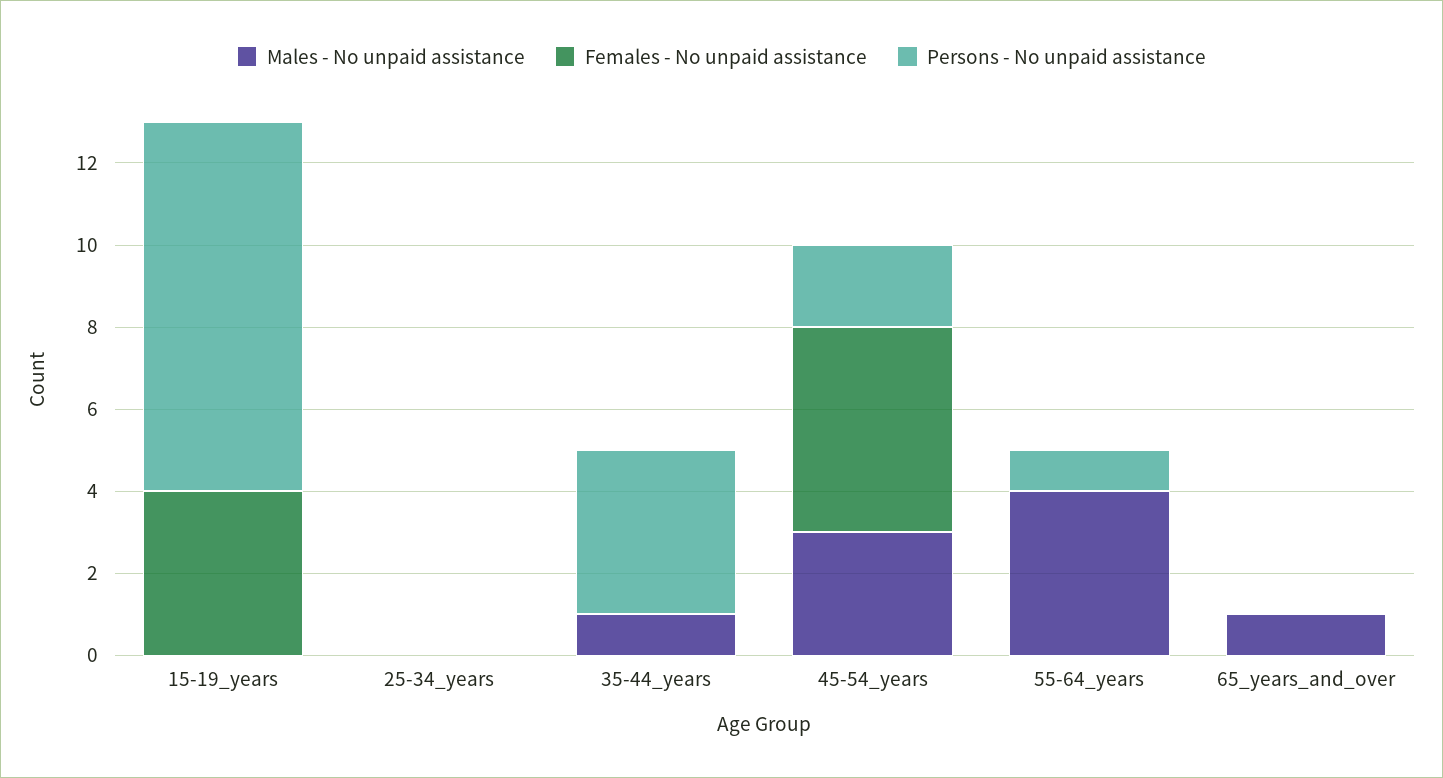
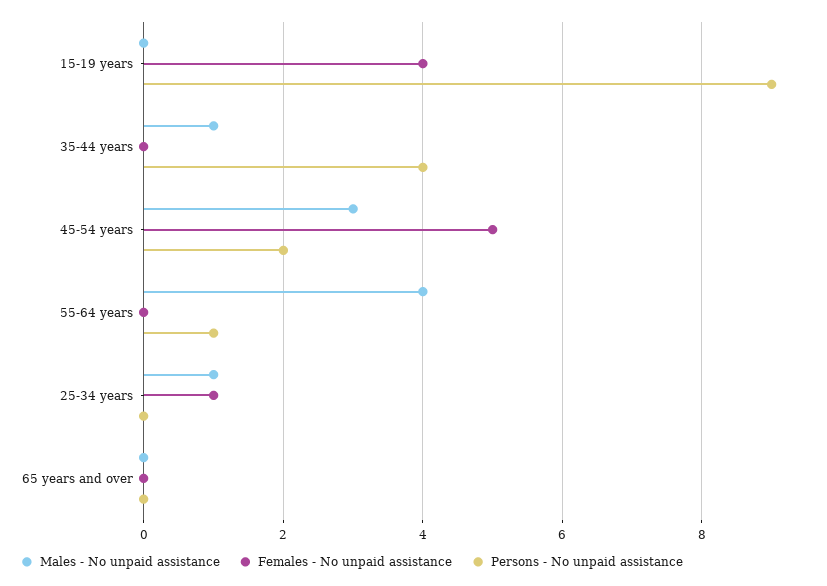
Males - No unpaid assistance, 25-34_years: 0 -> 1
Females - No unpaid assistance, 25-34_years: 0 -> 1
Males - No unpaid assistance, 65_years_and_over: 1 -> 0

